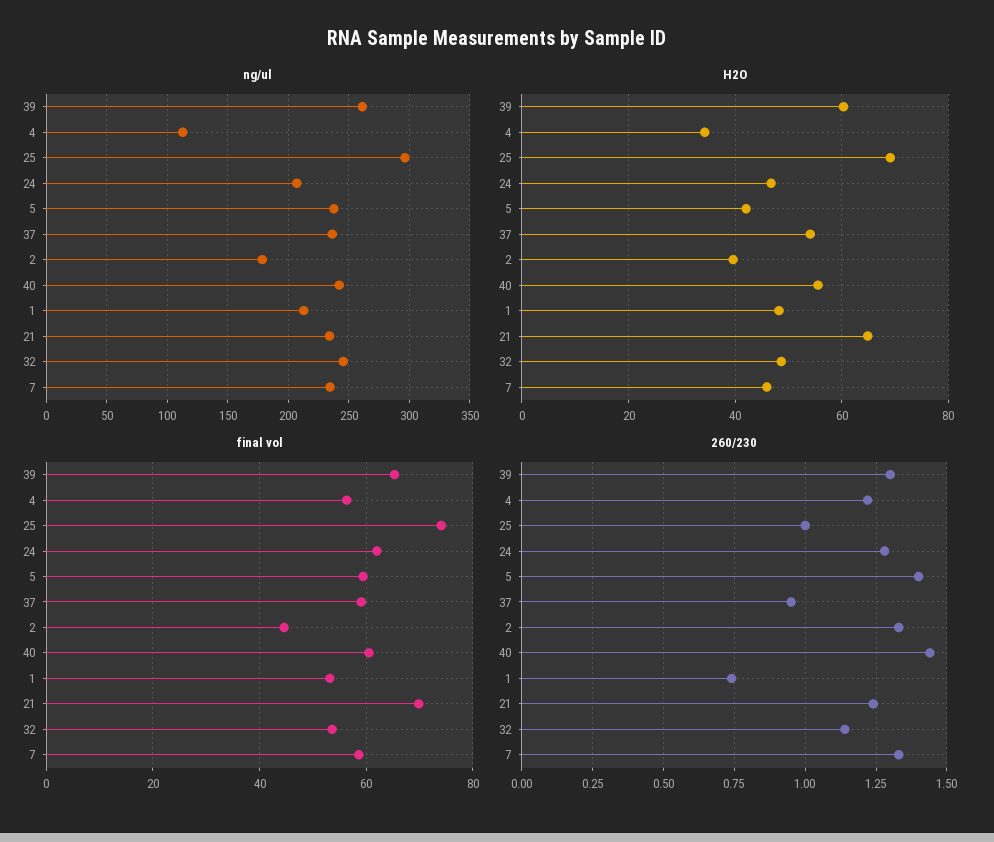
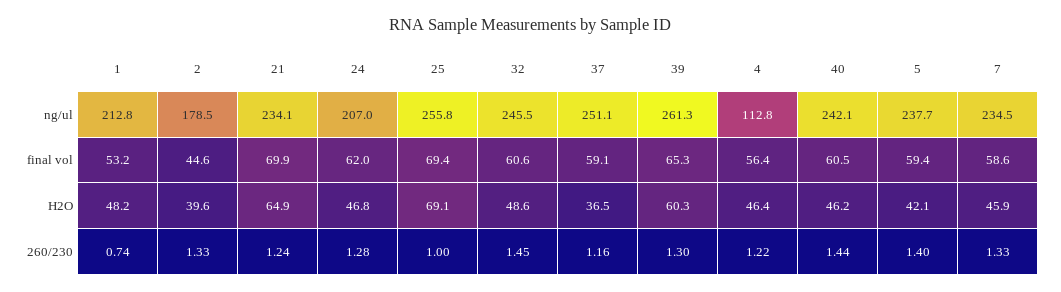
ng/ul, 25: 295 -> 255.8
ng/ul, 37: 235 -> 251.1
H2O, 4: 34 -> 46.4
H2O, 37: 54 -> 36.5
H2O, 40: 56 -> 46.2
final vol, 25: 74 -> 69.4
final vol, 32: 54 -> 60.6
260/230, 37: 0.95 -> 1.16
260/230, 32: 1.15 -> 1.45

